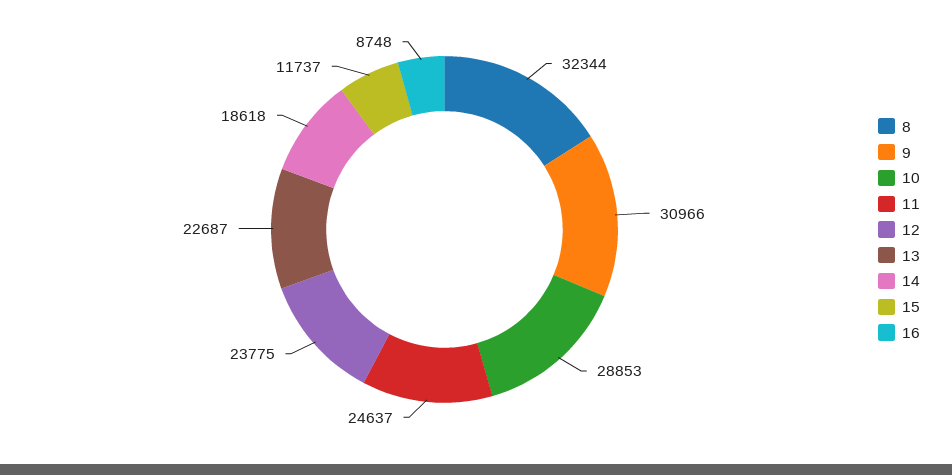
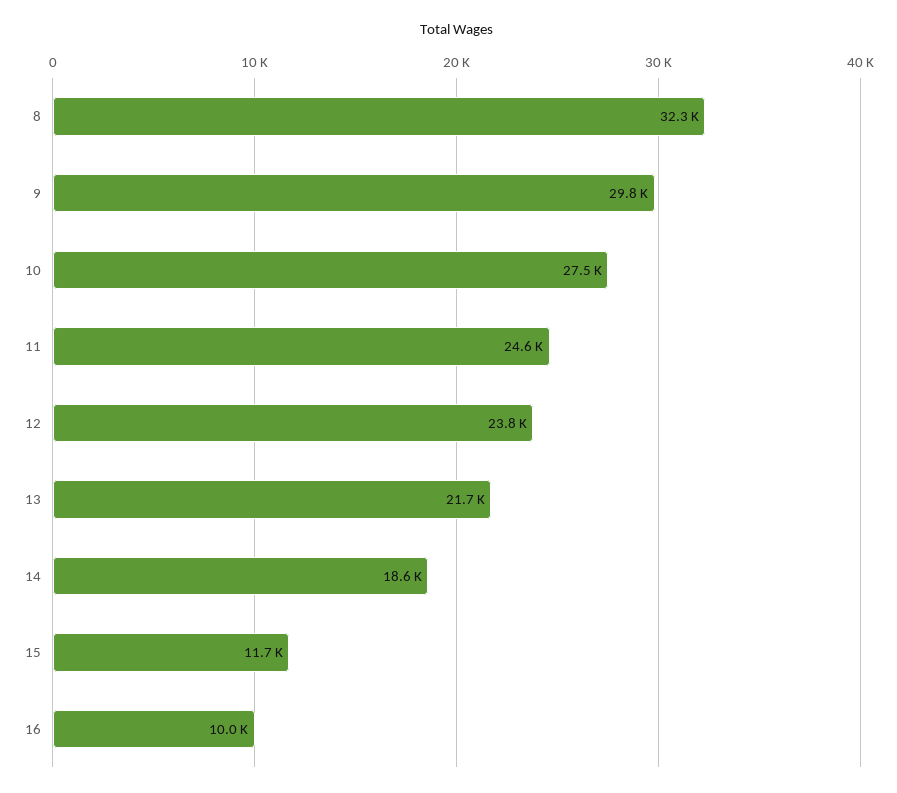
9: 30966 -> 29800
10: 28853 -> 27500
13: 22687 -> 21700
16: 8748 -> 10000

